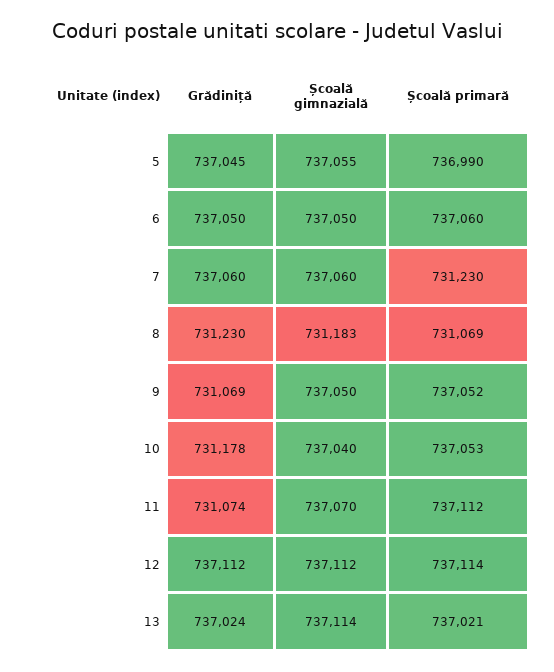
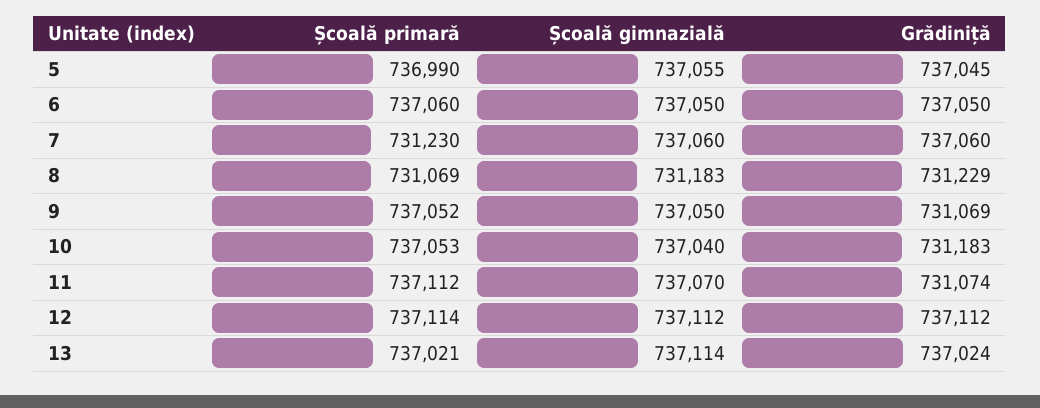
Grădiniță, 8: 731230 -> 731229
Grădiniță, 10: 731178 -> 731183

